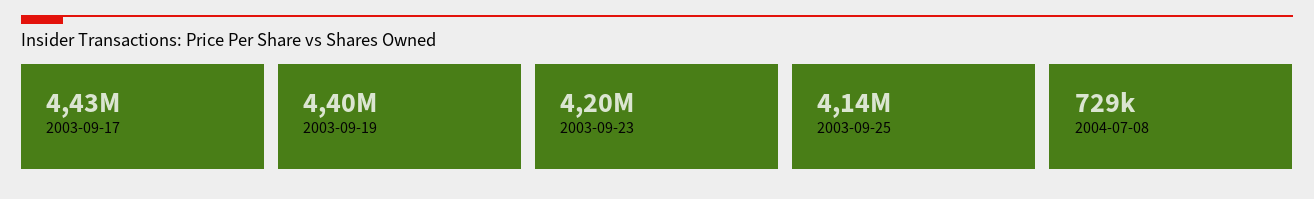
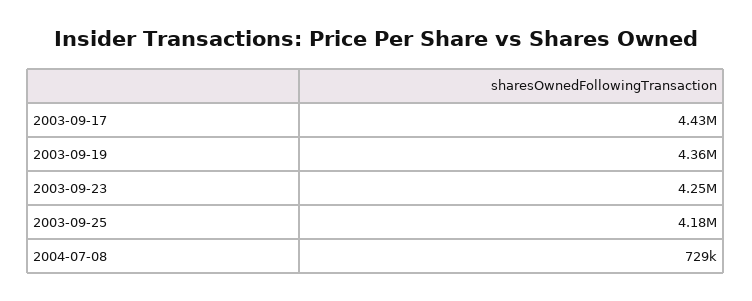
2003-09-19: 4400000 -> 4360000
2003-09-23: 4200000 -> 4250000
2003-09-25: 4140000 -> 4180000

